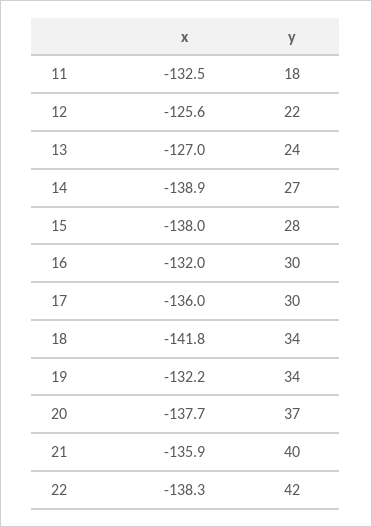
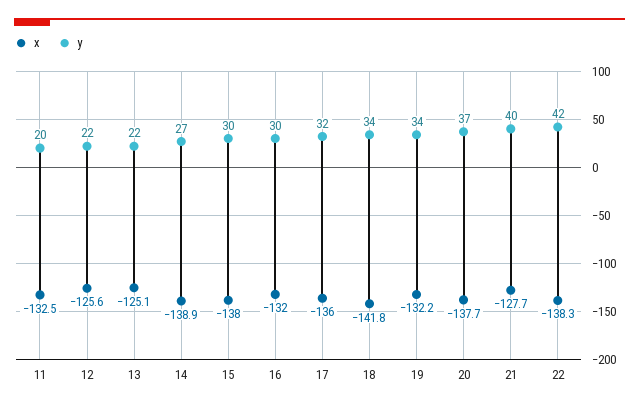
y, 11: 18 -> 20
x, 13: -127 -> -125.1
y, 13: 24 -> 22
y, 15: 28 -> 30
y, 17: 30 -> 32
x, 21: -135.9 -> -127.7

